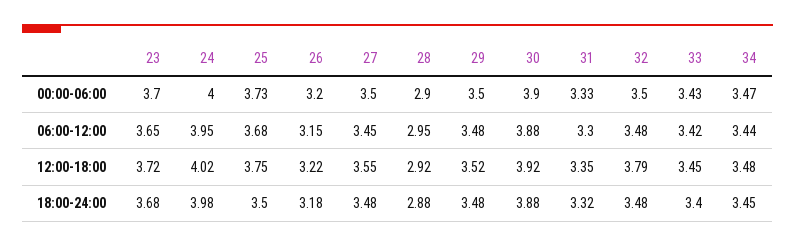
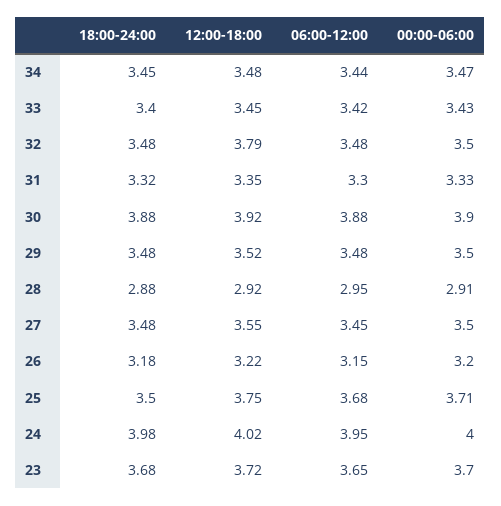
25, 00:00-06:00: 3.73 -> 3.71
28, 00:00-06:00: 2.9 -> 2.91

